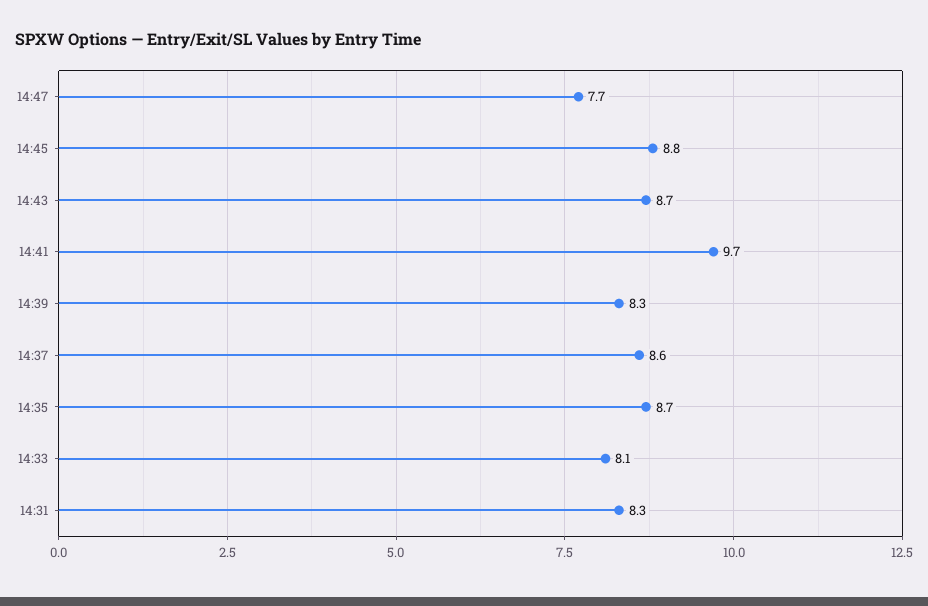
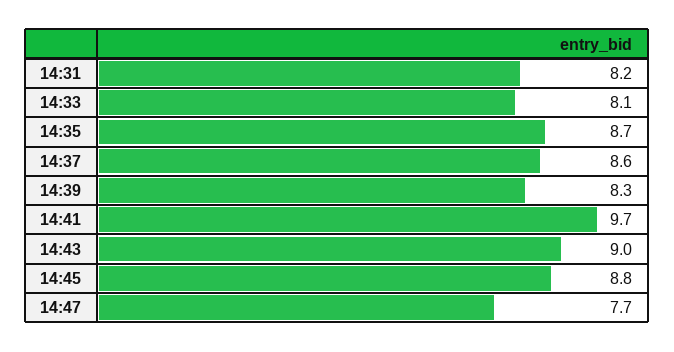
14:43: 8.7 -> 9
14:31: 8.3 -> 8.2

